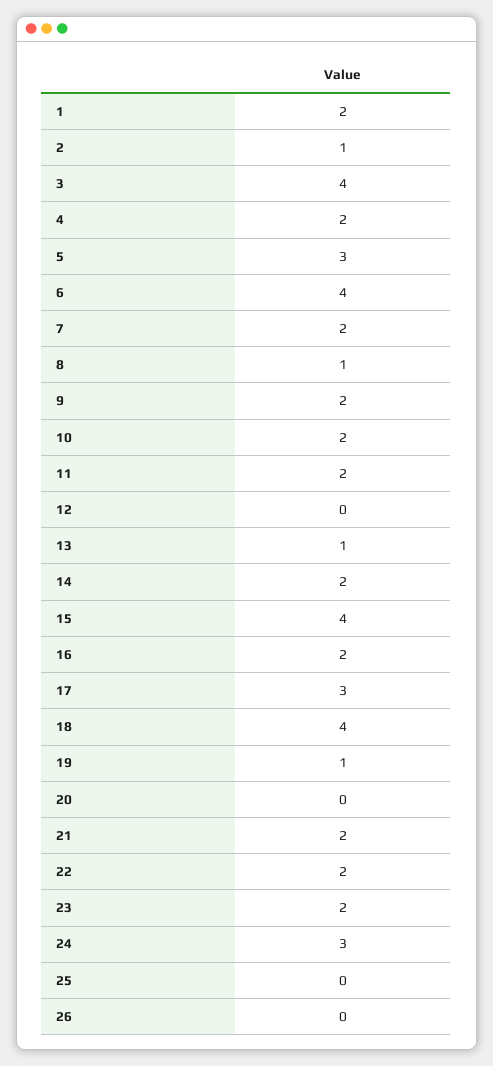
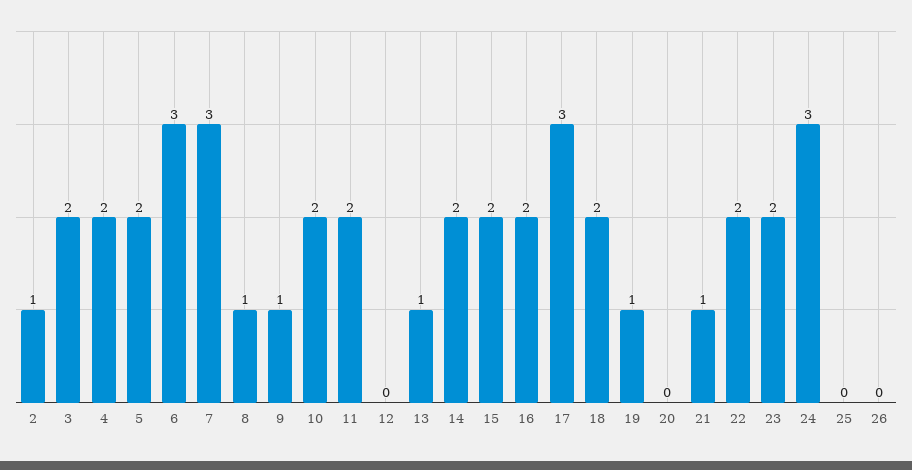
1: 2 -> none
3: 4 -> 2
5: 3 -> 2
6: 4 -> 3
7: 2 -> 3
9: 2 -> 1
15: 4 -> 2
18: 4 -> 2
21: 2 -> 1

